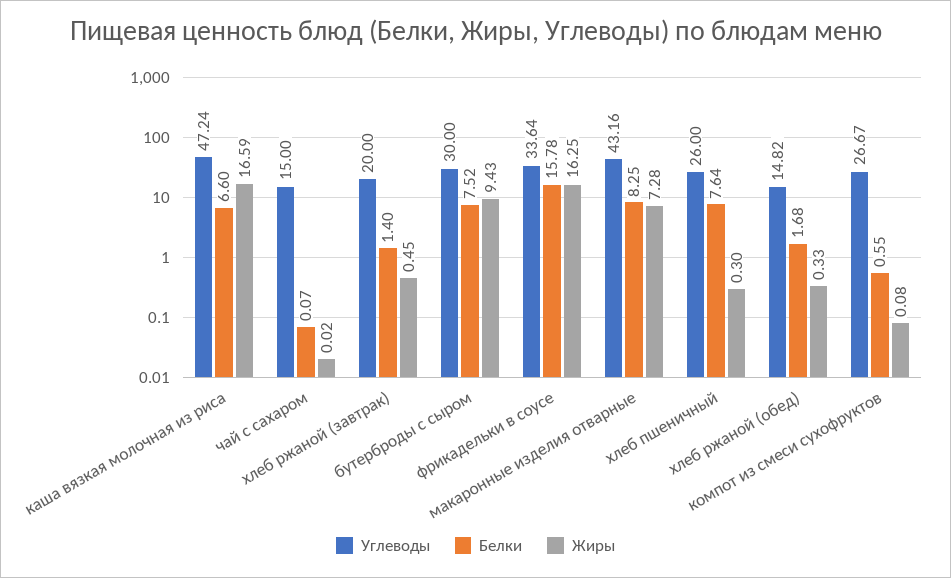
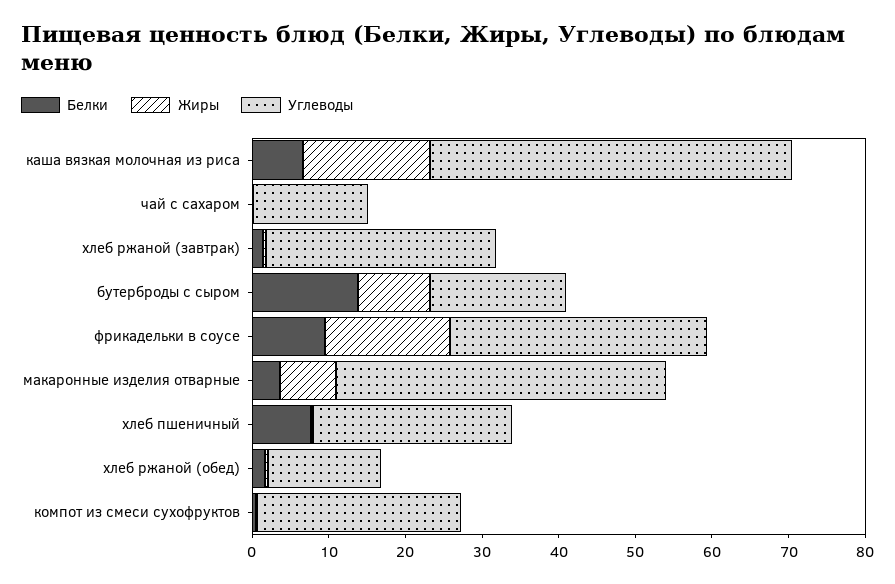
Углеводы, хлеб ржаной (завтрак): 20 -> 30
Углеводы, бутерброды с сыром: 30 -> 18
Белки, бутерброды с сыром: 7.52 -> 14
Белки, фрикадельки в соусе: 15.78 -> 10
Белки, макаронные изделия отварные: 8.25 -> 4

